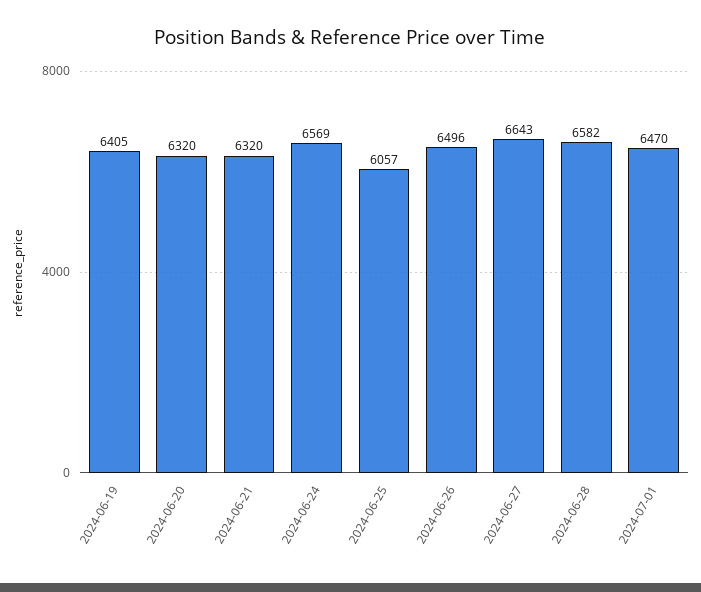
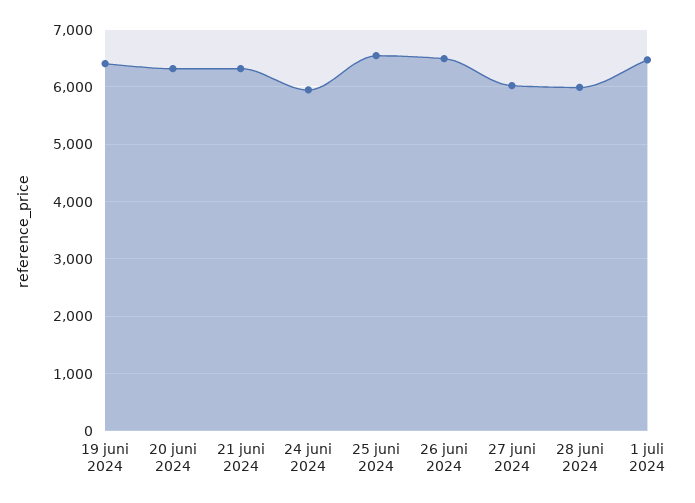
2024-06-24: 6569 -> 6000
2024-06-25: 6057 -> 6600
2024-06-27: 6643 -> 6000
2024-06-28: 6582 -> 6000

